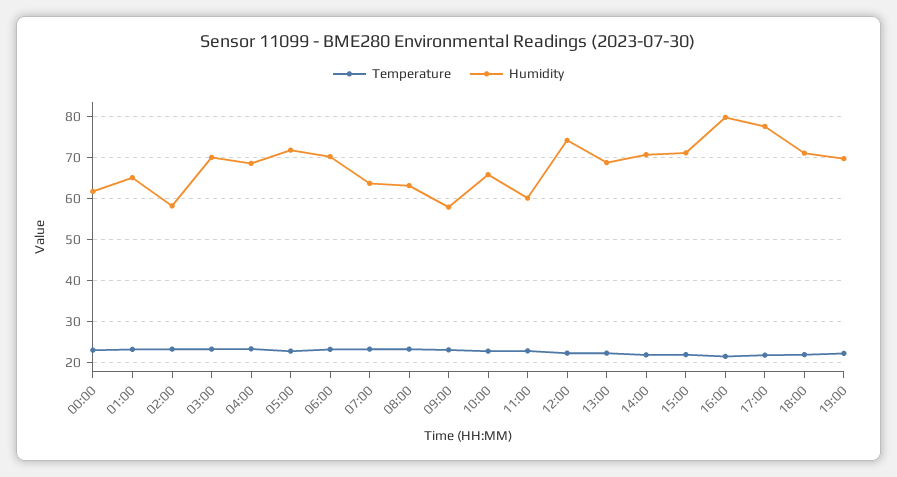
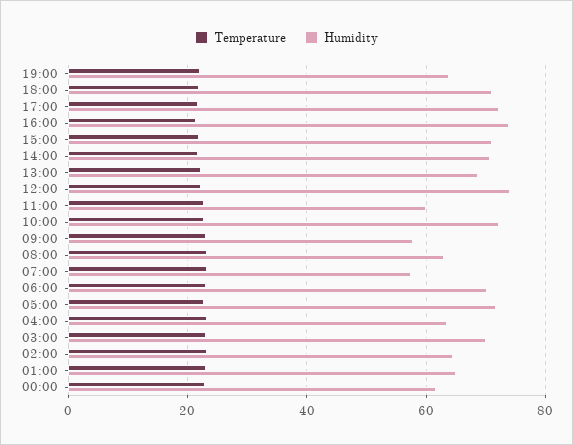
Humidity, 02:00: 58 -> 64
Humidity, 04:00: 68 -> 64
Humidity, 07:00: 64 -> 58
Humidity, 10:00: 66 -> 72
Humidity, 16:00: 80 -> 74
Humidity, 17:00: 78 -> 72
Humidity, 19:00: 70 -> 64

